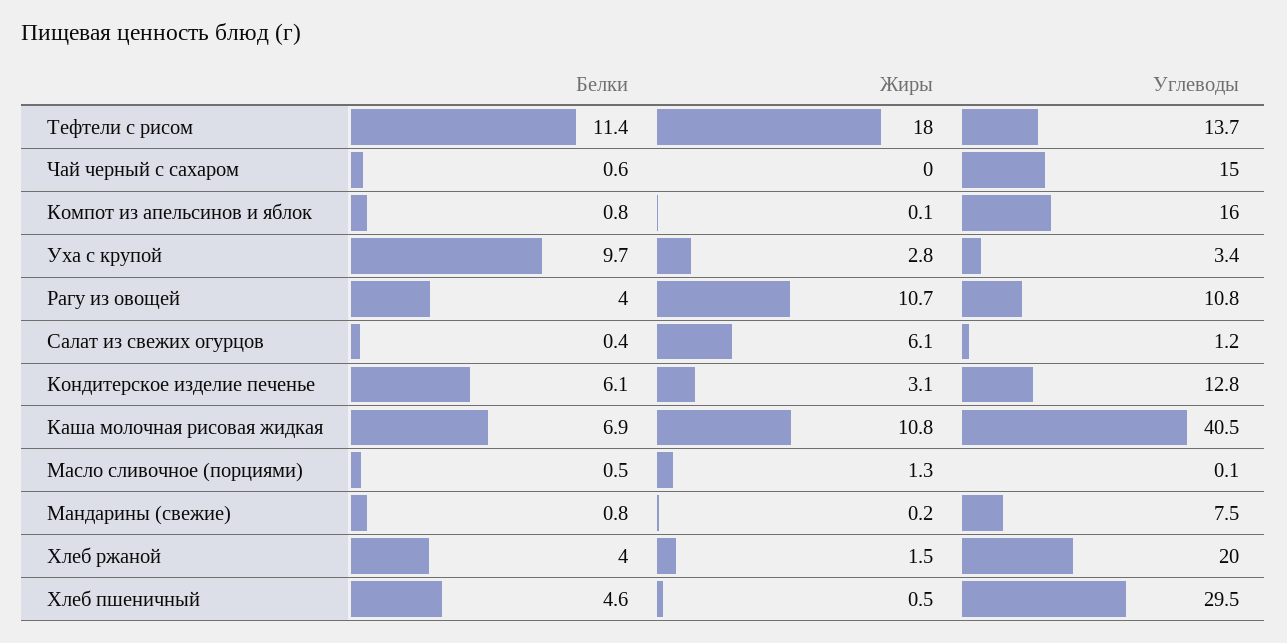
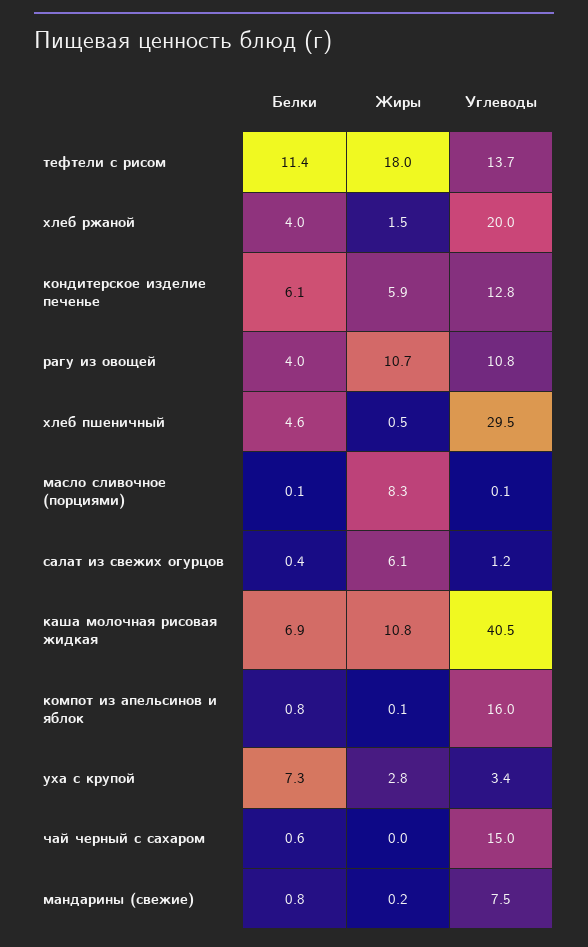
Белки, Уха с крупой: 9.7 -> 7.3
Жиры, Кондитерское изделие печенье: 3.1 -> 5.9
Белки, Масло сливочное (порциями): 0.5 -> 0.1
Жиры, Масло сливочное (порциями): 1.3 -> 8.3

